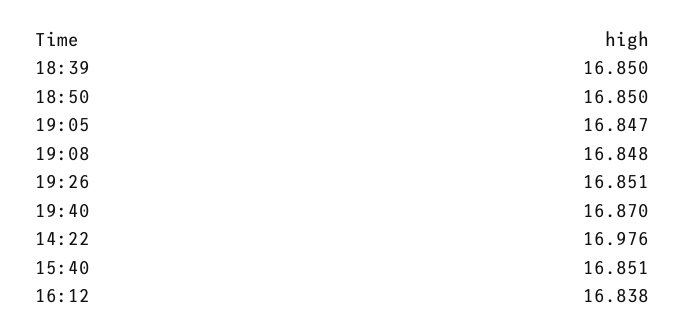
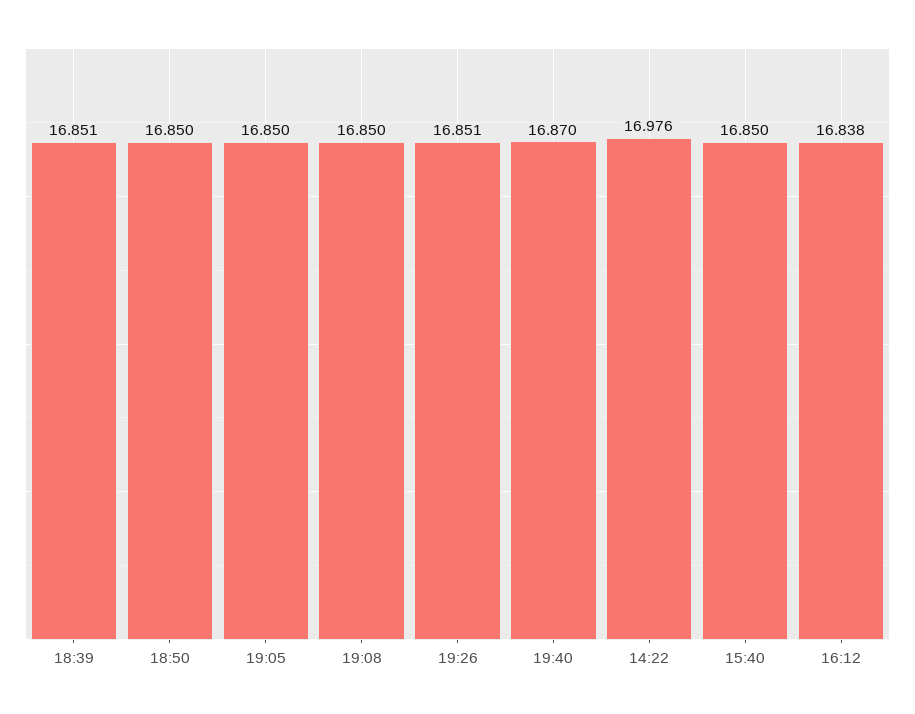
18:39: 16.85 -> 16.851
19:05: 16.847 -> 16.85
19:08: 16.848 -> 16.85
15:40: 16.851 -> 16.85

